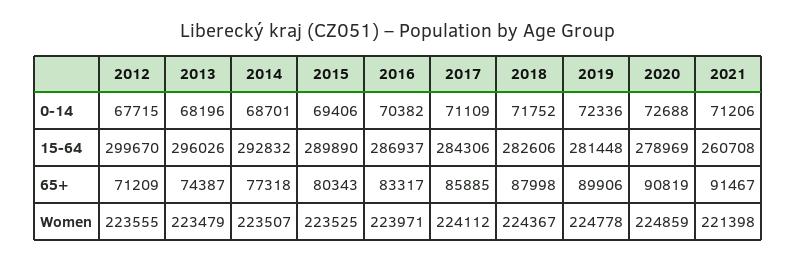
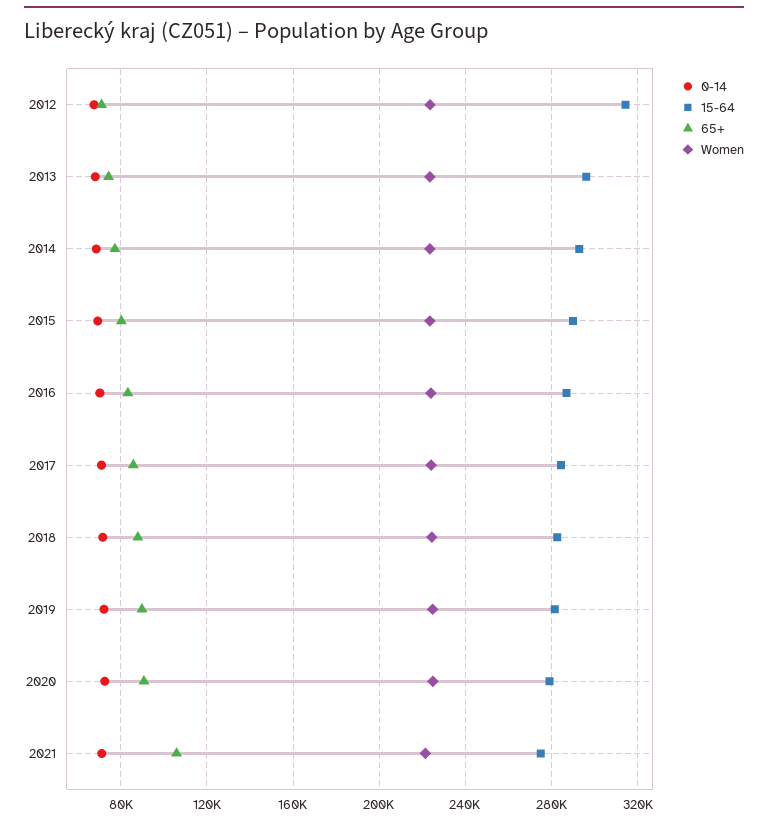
15-64, 2012: 299670 -> 315000
15-64, 2021: 260708 -> 275000
65+, 2021: 91467 -> 105000

